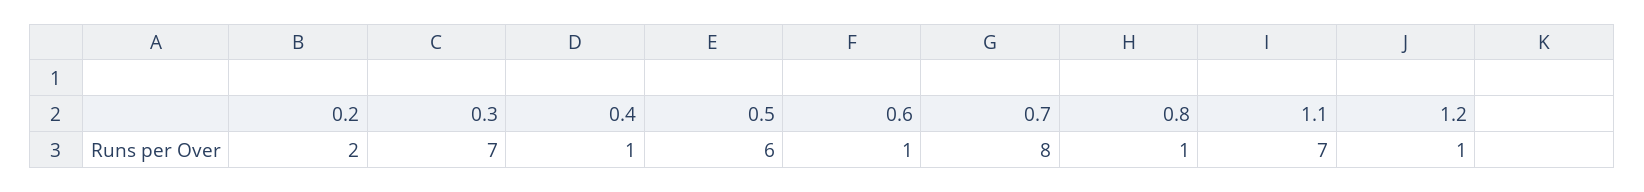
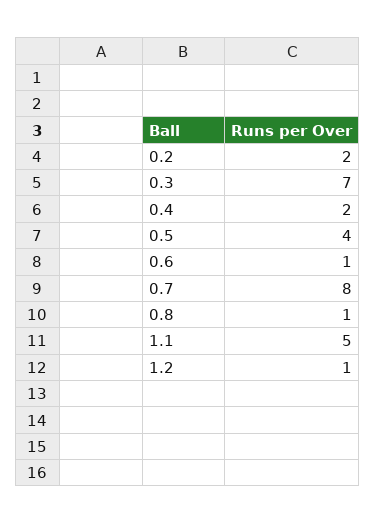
0.4: 1 -> 2
0.5: 6 -> 4
1.1: 7 -> 5

